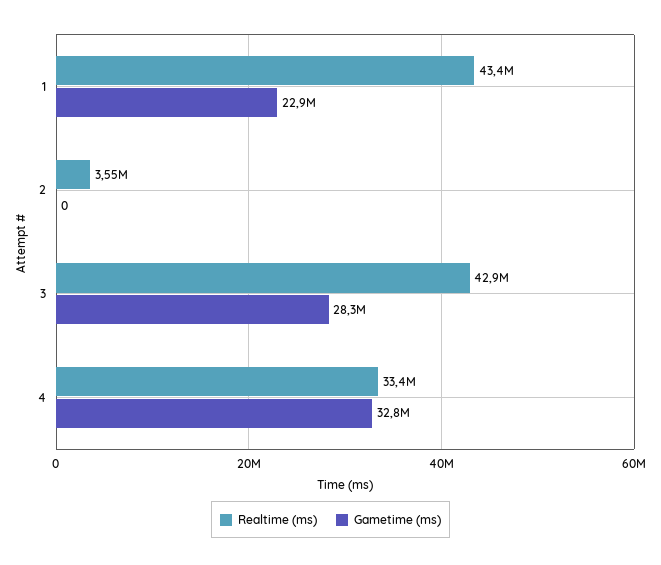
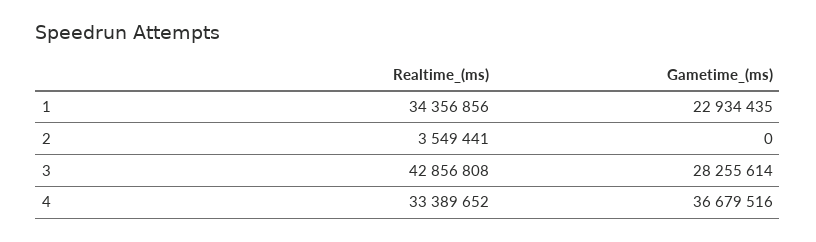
Realtime (ms), 1: 43400000 -> 34356856
Gametime (ms), 4: 32800000 -> 36679516

